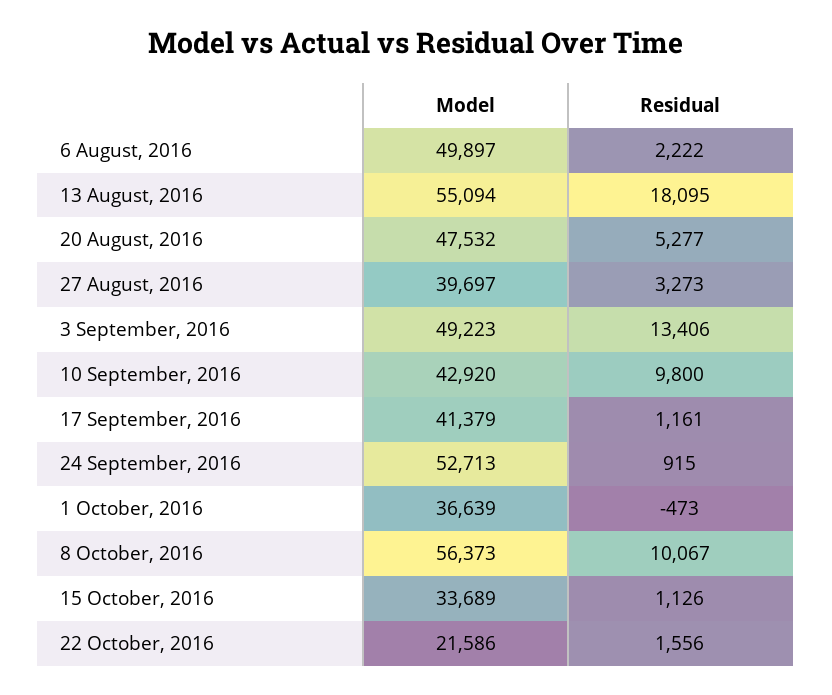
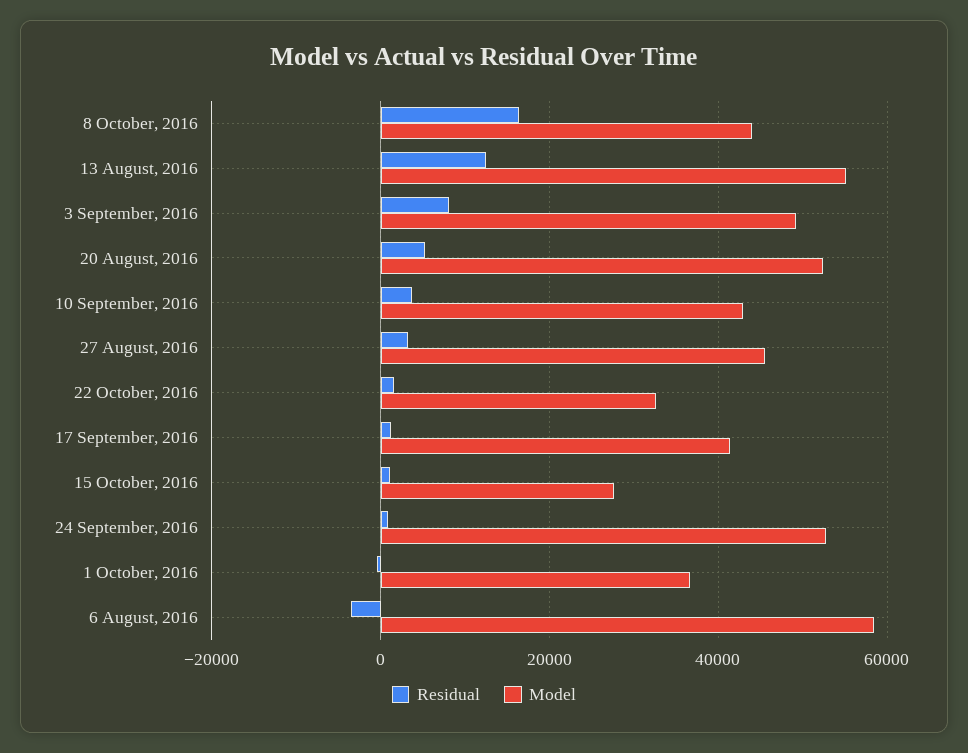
Model, 6 August, 2016: 49897 -> 58000
Residual, 6 August, 2016: 2222 -> -4000
Residual, 13 August, 2016: 18095 -> 12000
Model, 20 August, 2016: 47532 -> 52000
Model, 27 August, 2016: 39697 -> 46000
Residual, 3 September, 2016: 13406 -> 8000
Residual, 10 September, 2016: 9800 -> 4000
Model, 8 October, 2016: 56373 -> 44000
Residual, 8 October, 2016: 10067 -> 16000
Model, 15 October, 2016: 33689 -> 28000
Model, 22 October, 2016: 21586 -> 32000

